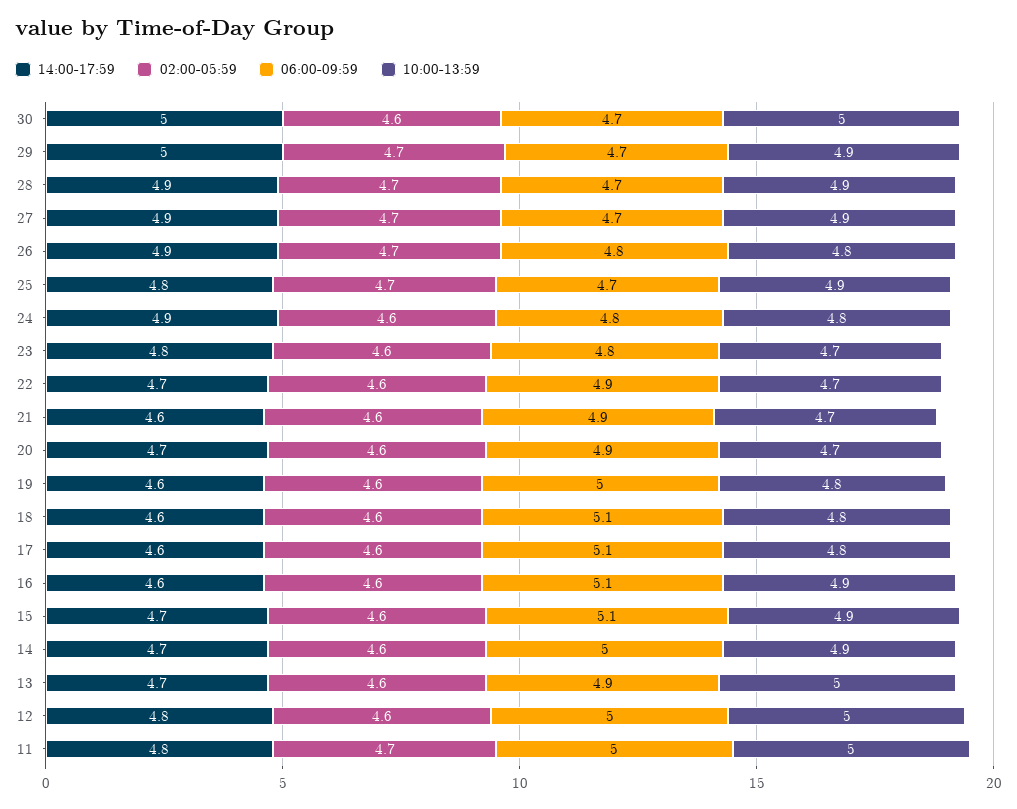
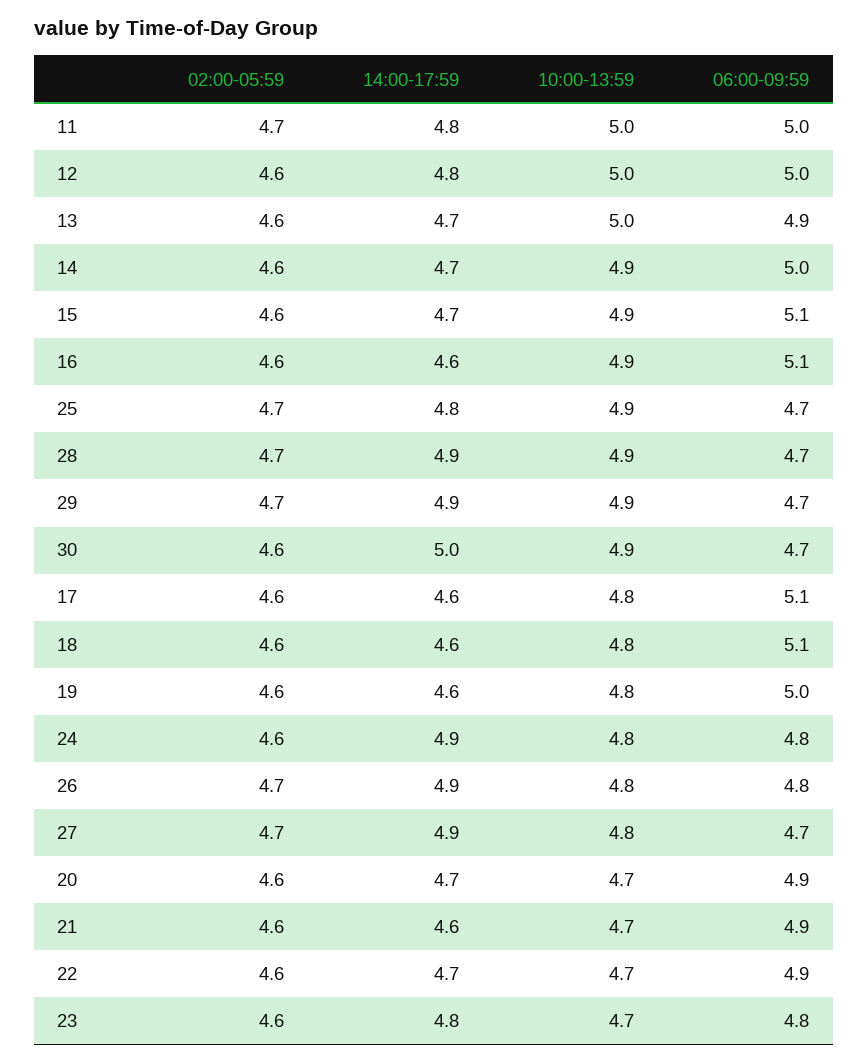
10:00-13:59, 30: 5 -> 4.9
14:00-17:59, 29: 5 -> 4.9
10:00-13:59, 27: 4.9 -> 4.8

